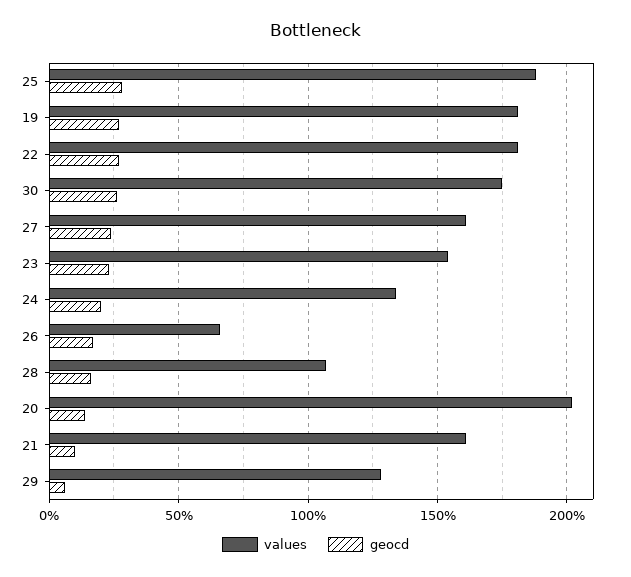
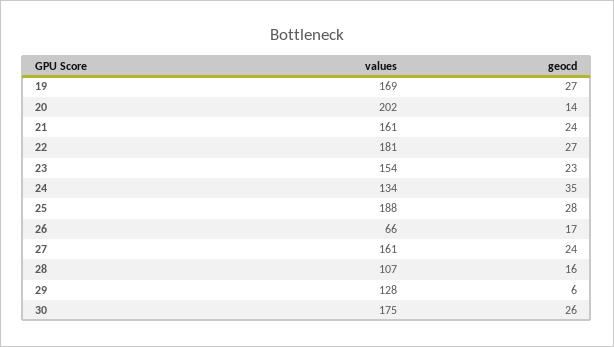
values, 19: 180 -> 169
geocd, 24: 20 -> 35
geocd, 21: 10 -> 24

